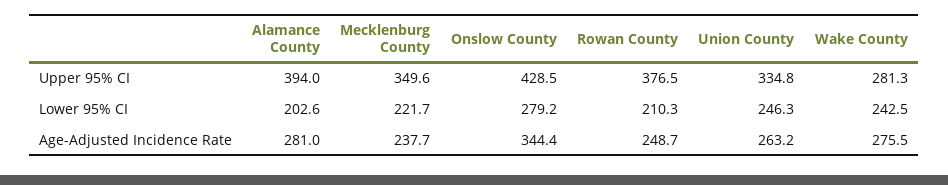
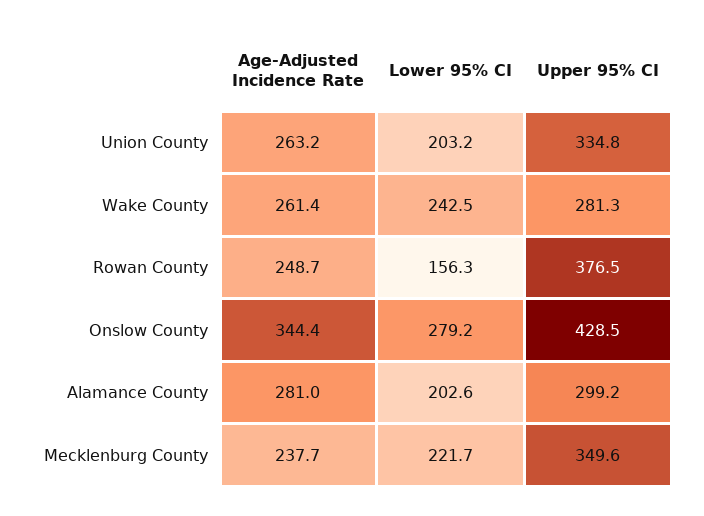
Alamance County, Upper 95% CI: 394 -> 299.2
Rowan County, Lower 95% CI: 210.3 -> 156.3
Union County, Lower 95% CI: 246.3 -> 203.2
Wake County, Age-Adjusted Incidence Rate: 275.5 -> 261.4

